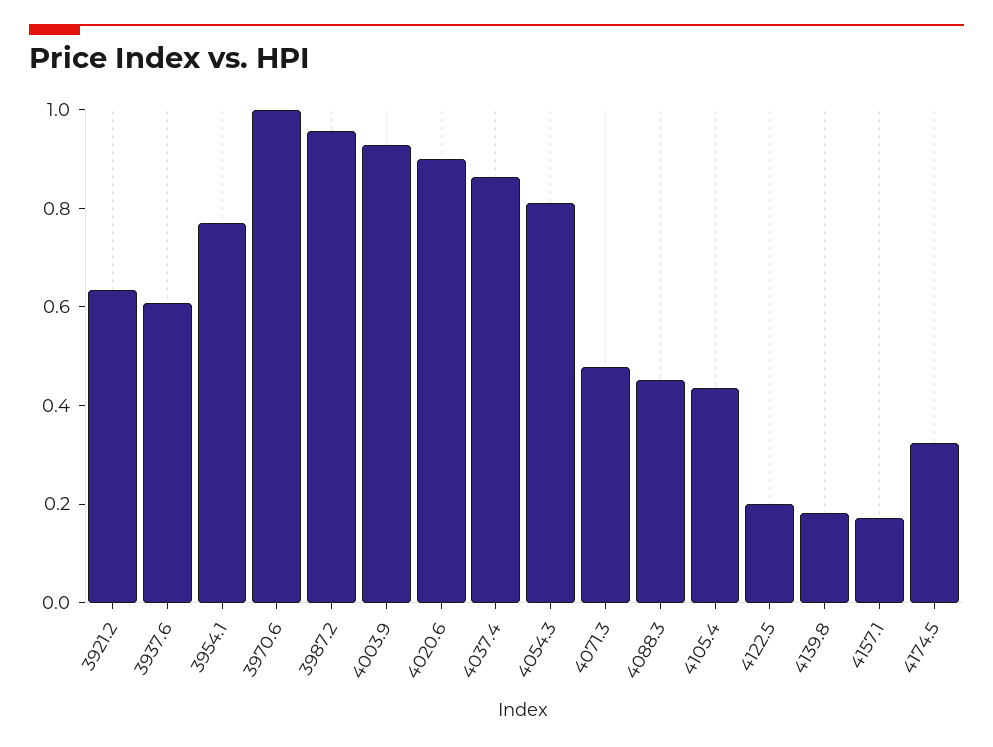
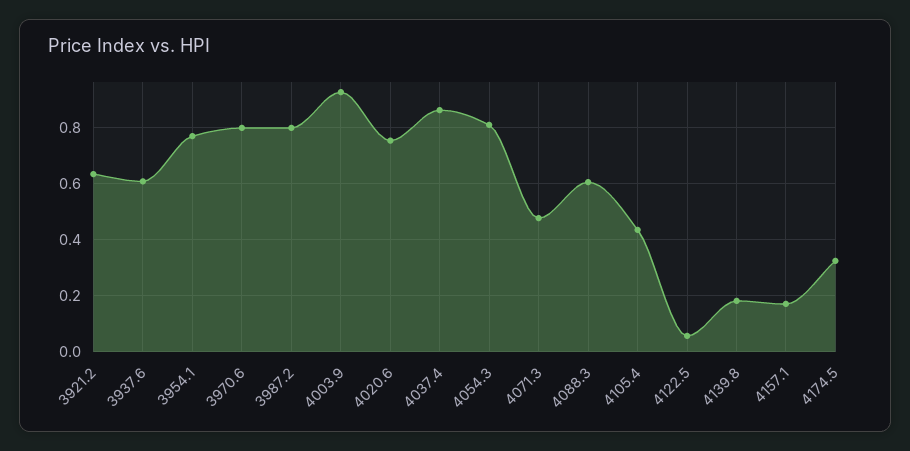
3970.6: 1 -> 0.8
3987.2: 0.95 -> 0.8
4020.6: 0.9 -> 0.75
4088.3: 0.45 -> 0.6
4122.5: 0.2 -> 0.05

